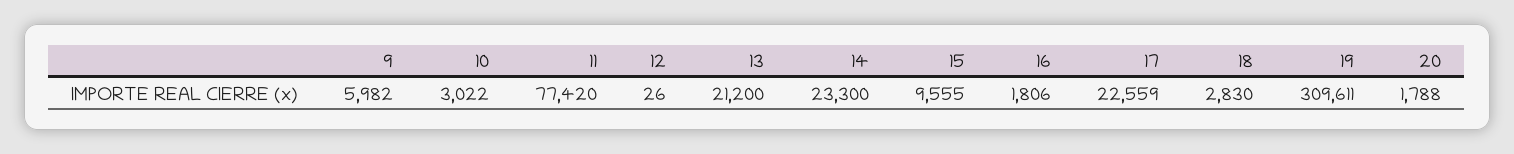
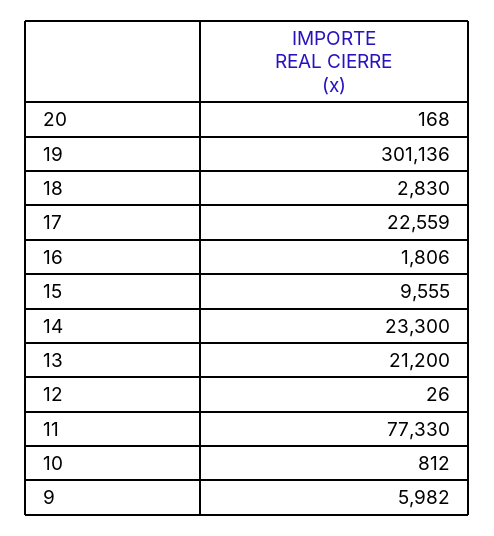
10: 3022 -> 812
11: 77420 -> 77330
19: 309611 -> 301136
20: 1788 -> 168

